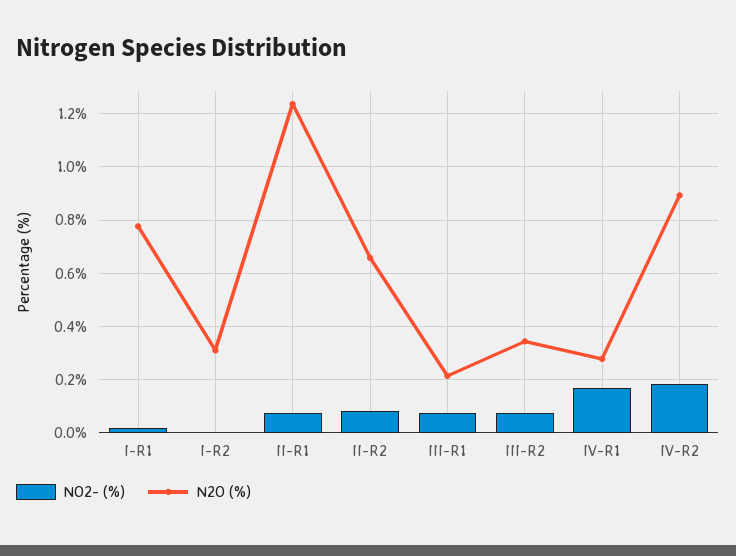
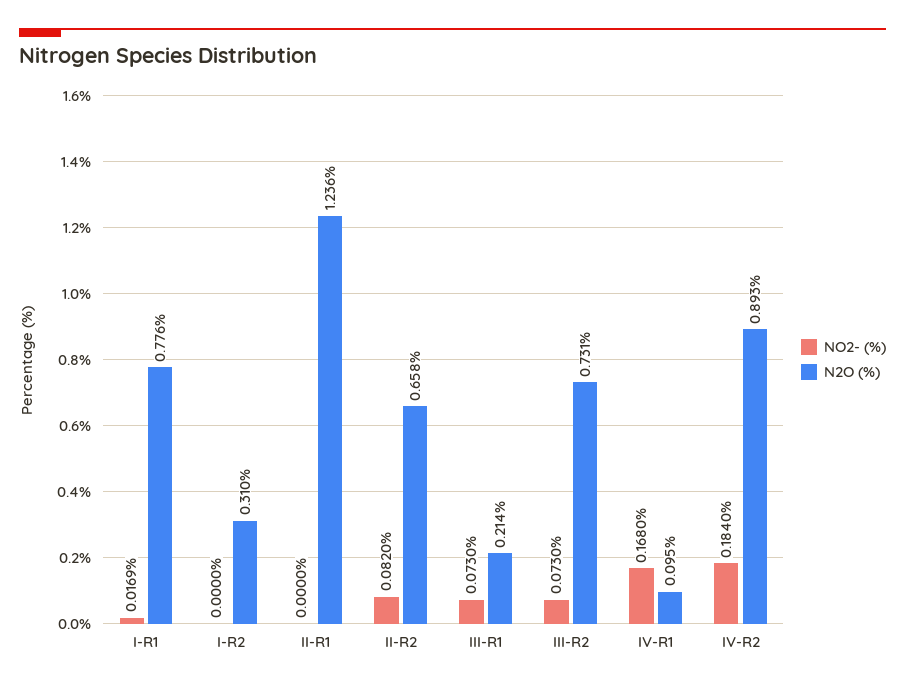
NO2- (%), II-R1: 0.075 -> 0
N2O (%), III-R2: 0.35 -> 0.731
N2O (%), IV-R1: 0.275 -> 0.095

